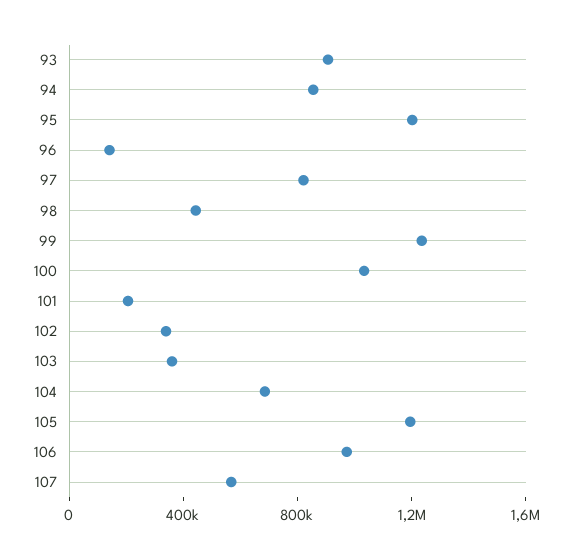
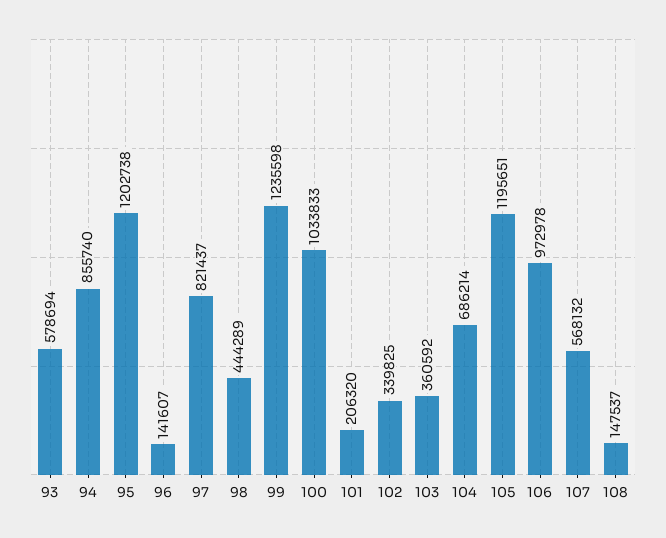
93: 900000 -> 578694
108: none -> 147537

